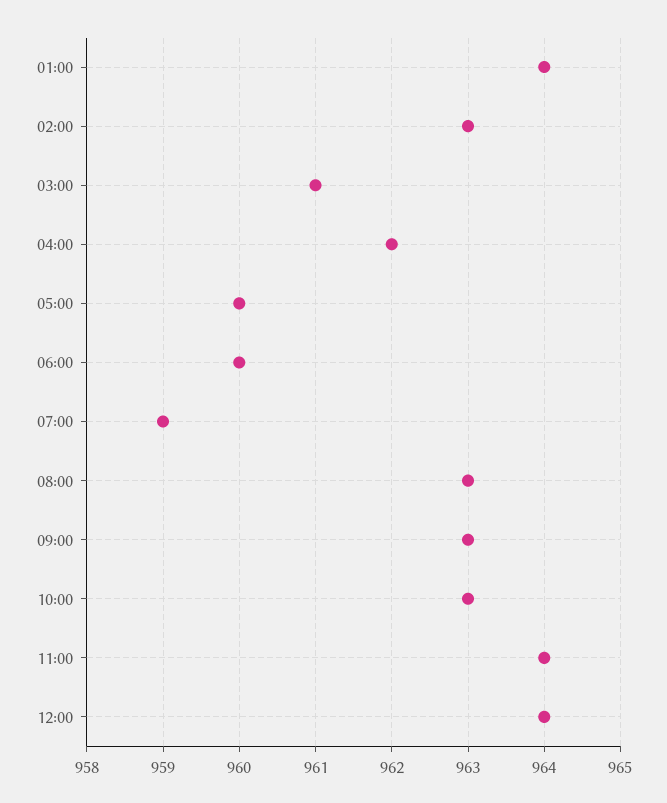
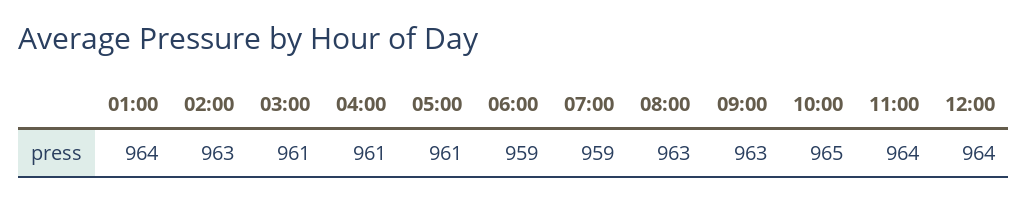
04:00: 962 -> 961
05:00: 960 -> 961
06:00: 960 -> 959
10:00: 963 -> 965

